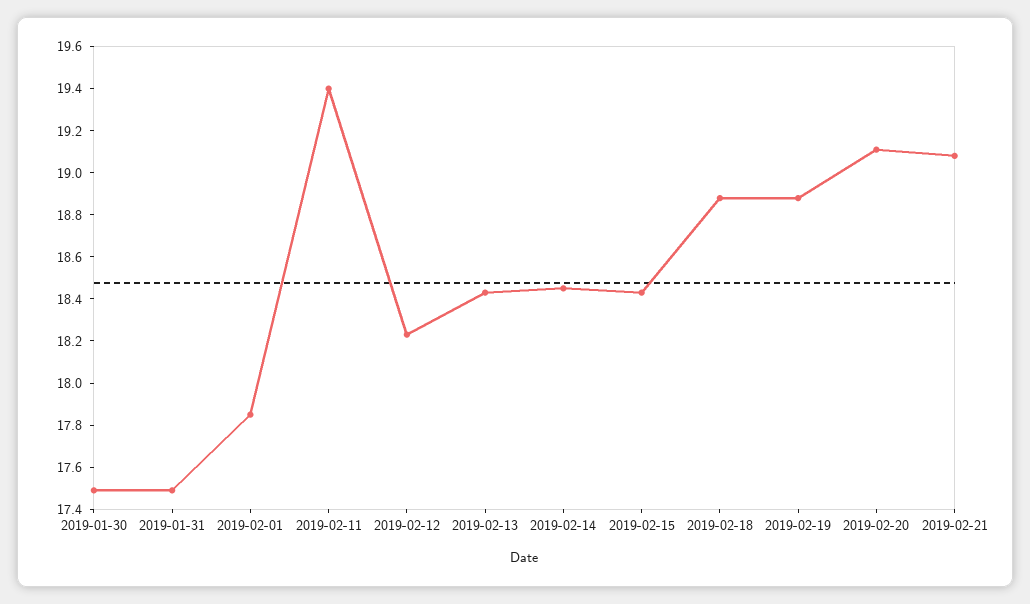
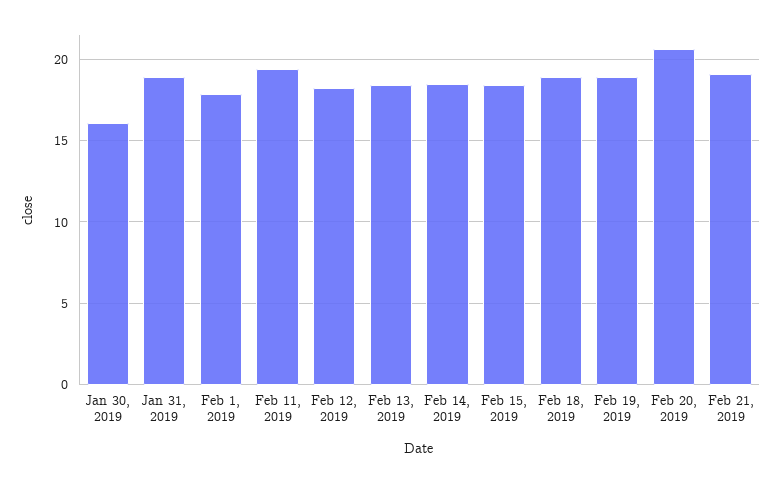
2019-01-30: 17.5 -> 16
2019-01-31: 17.5 -> 19
2019-02-20: 19.1 -> 20.5

